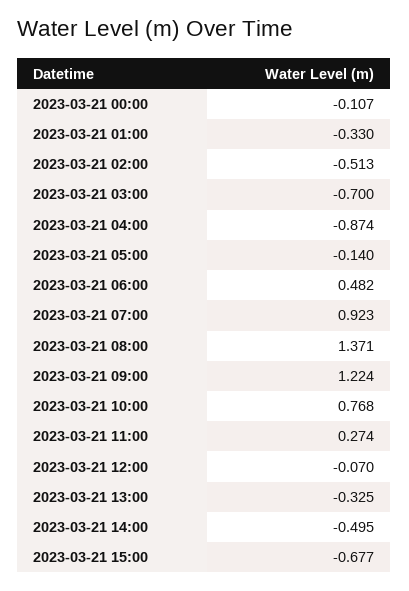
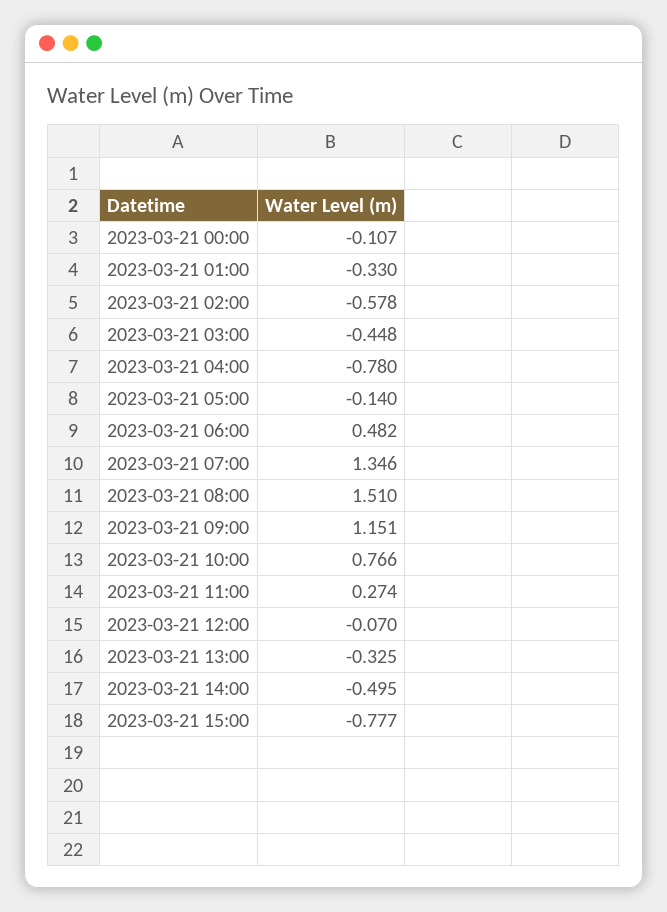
2023-03-21 02:00: -0.513 -> -0.578
2023-03-21 03:00: -0.7 -> -0.448
2023-03-21 04:00: -0.874 -> -0.78
2023-03-21 07:00: 0.923 -> 1.346
2023-03-21 08:00: 1.371 -> 1.51
2023-03-21 09:00: 1.224 -> 1.151
2023-03-21 10:00: 0.768 -> 0.766
2023-03-21 15:00: -0.677 -> -0.777

